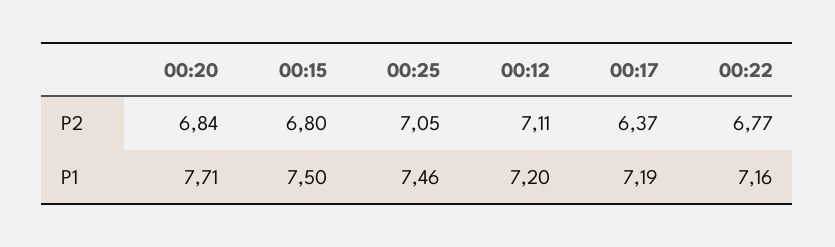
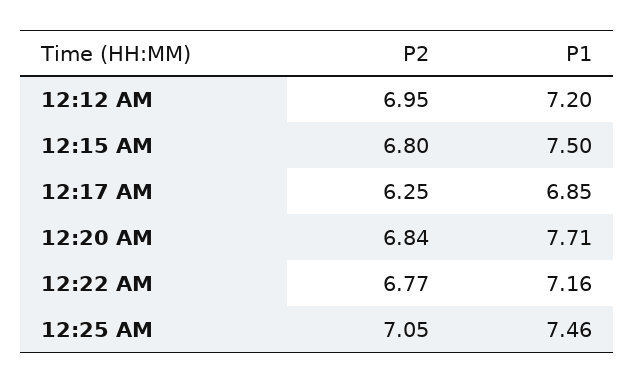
00:12, P2: 7.11 -> 6.95
00:17, P2: 6.37 -> 6.25
00:17, P1: 7.19 -> 6.85

